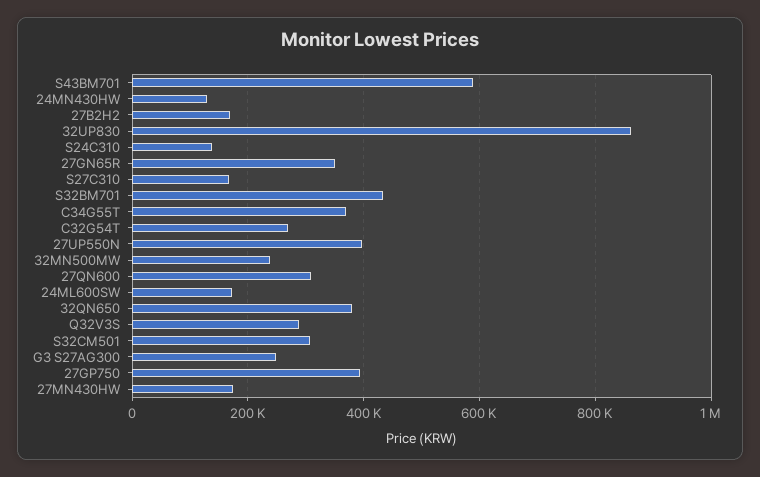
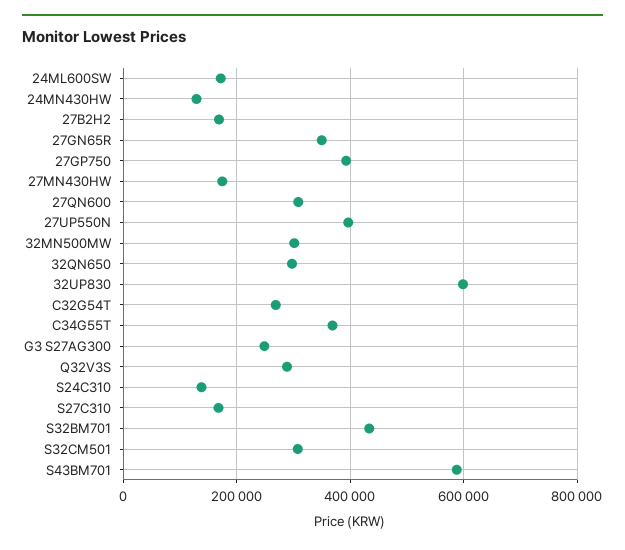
32UP830: 860000 -> 600000
32MN500MW: 240000 -> 300000
32QN650: 380000 -> 300000

